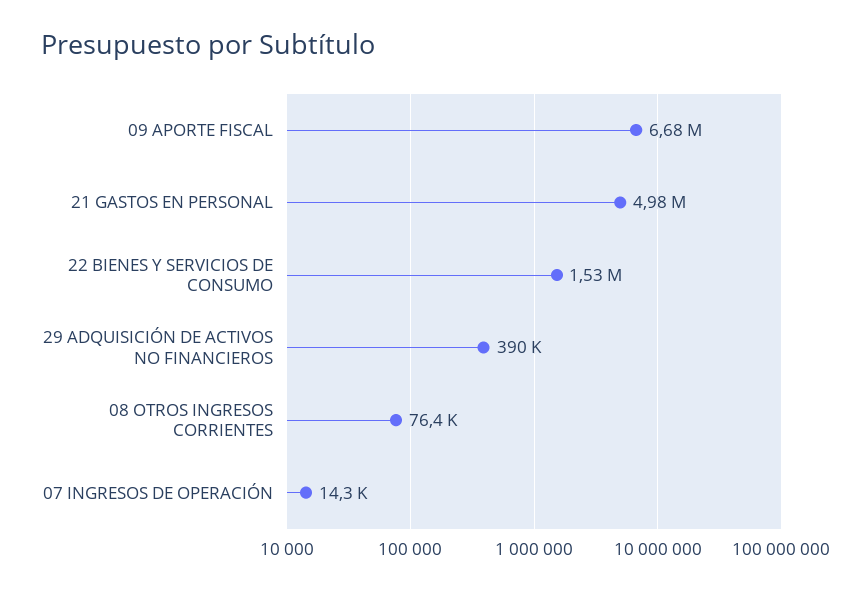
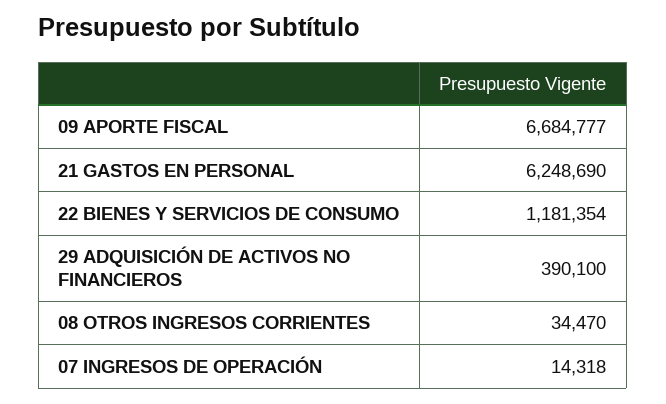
21 GASTOS EN PERSONAL: 4980000 -> 6248690
22 BIENES Y SERVICIOS DE CONSUMO: 1530000 -> 1181354
08 OTROS INGRESOS CORRIENTES: 76400 -> 34470

